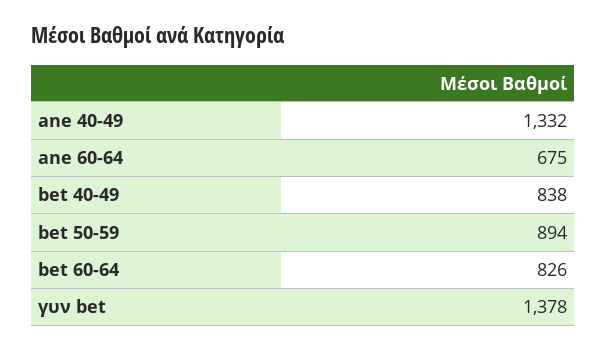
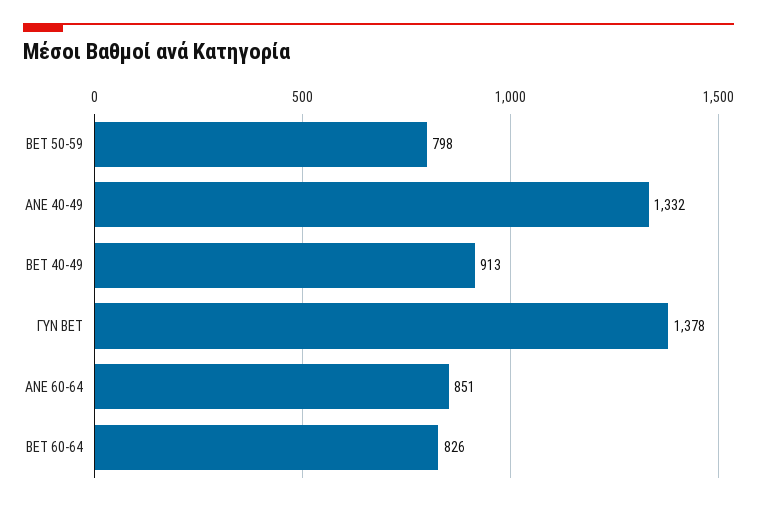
ane 60-64: 675 -> 851
bet 40-49: 838 -> 913
bet 50-59: 894 -> 798

